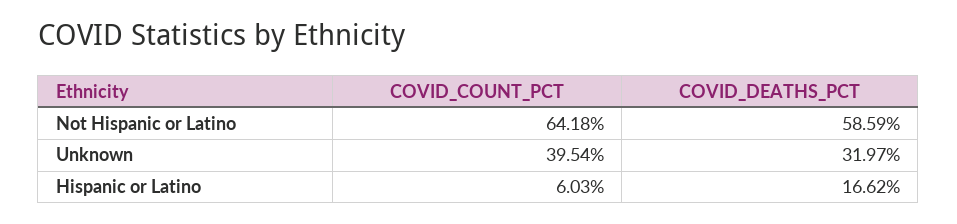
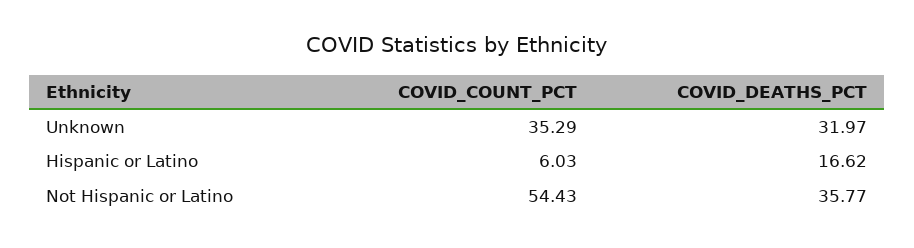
COVID_COUNT_PCT, Not Hispanic or Latino: 64.18 -> 54.43
COVID_DEATHS_PCT, Not Hispanic or Latino: 58.59 -> 35.77
COVID_COUNT_PCT, Unknown: 39.54 -> 35.29

